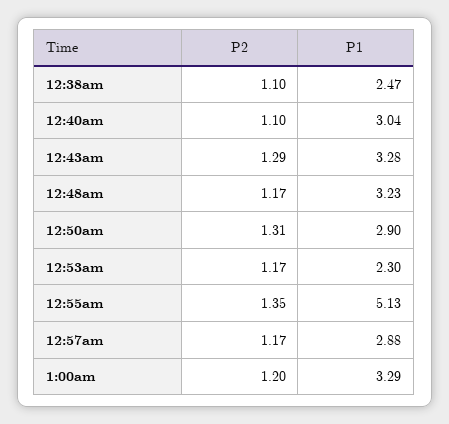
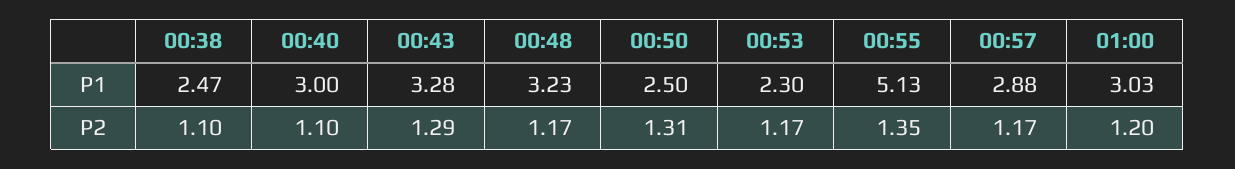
P1, 12:40am: 3.04 -> 3
P1, 12:50am: 2.9 -> 2.5
P1, 1:00am: 3.29 -> 3.03

